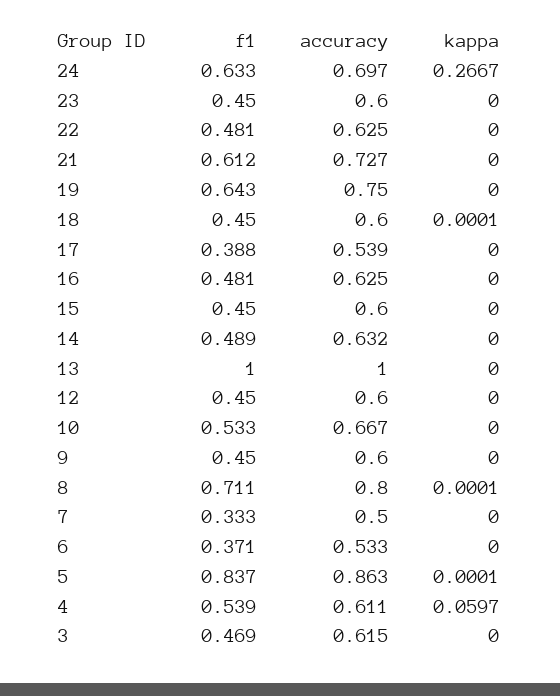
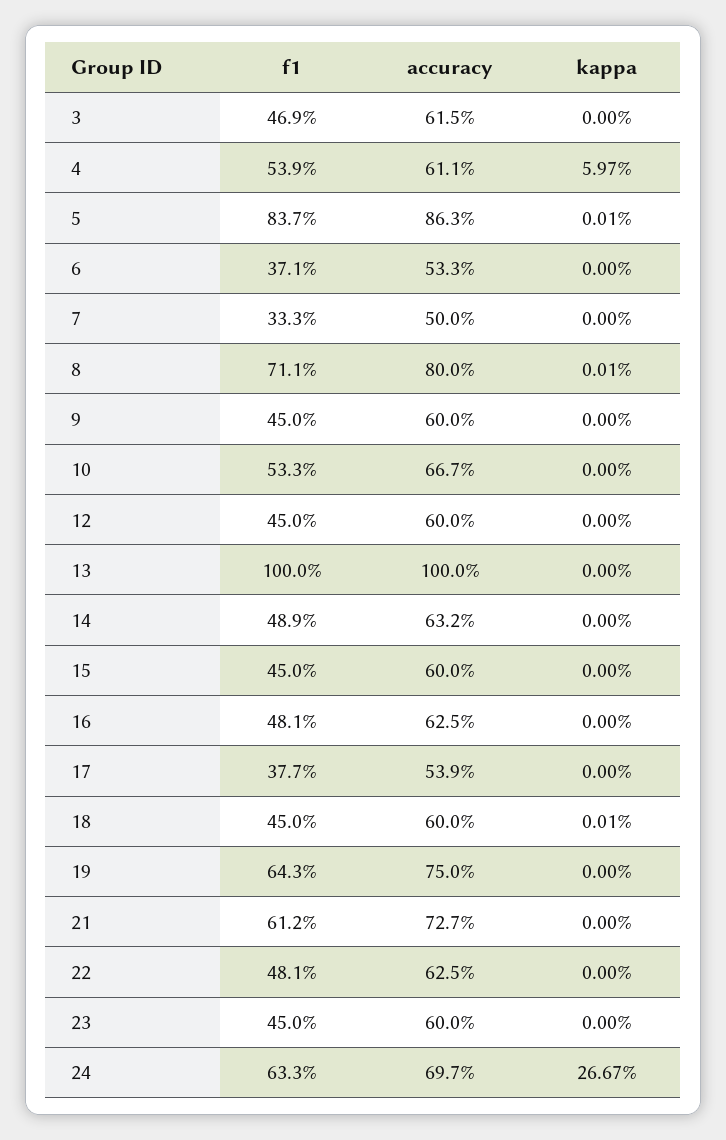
f1, 17: 0.388 -> 0.377

